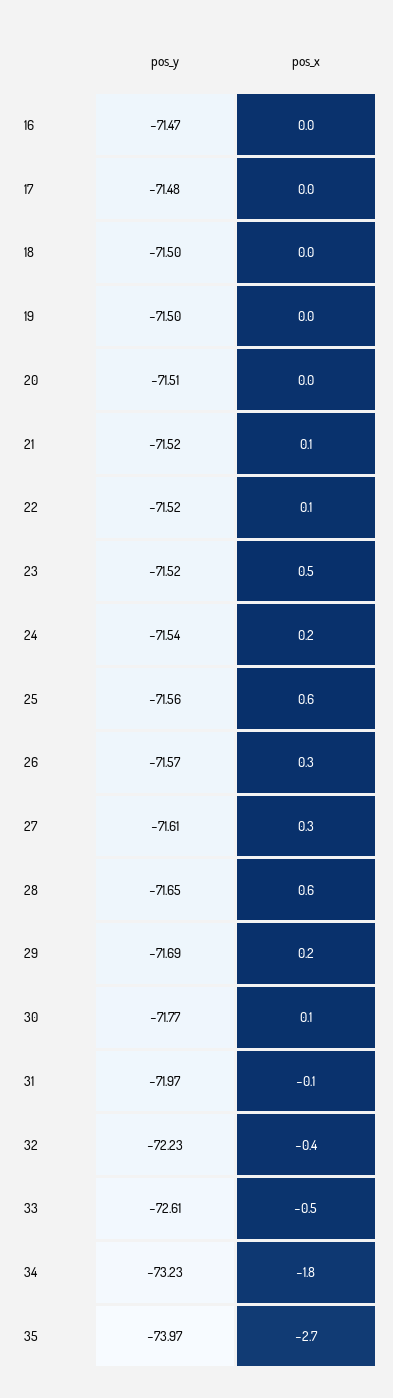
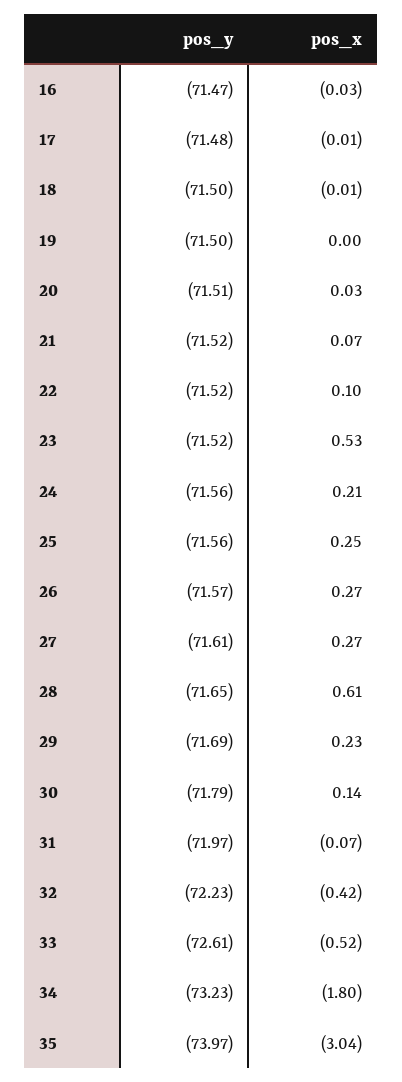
pos_y, 24: -71.54 -> -71.56
pos_x, 25: 0.6 -> 0.25
pos_y, 30: -71.77 -> -71.79
pos_x, 35: -2.7 -> -3.04

